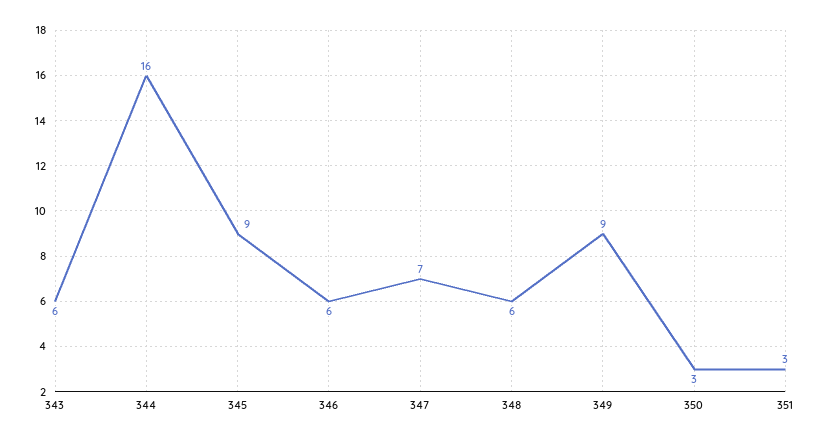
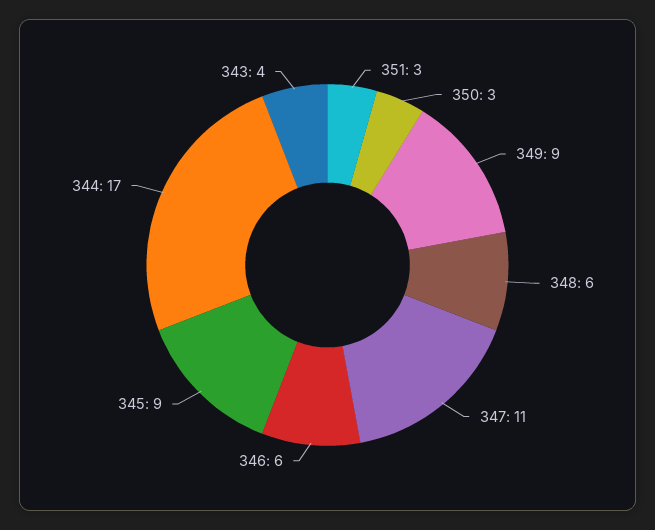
343: 6 -> 4
344: 16 -> 17
347: 7 -> 11

